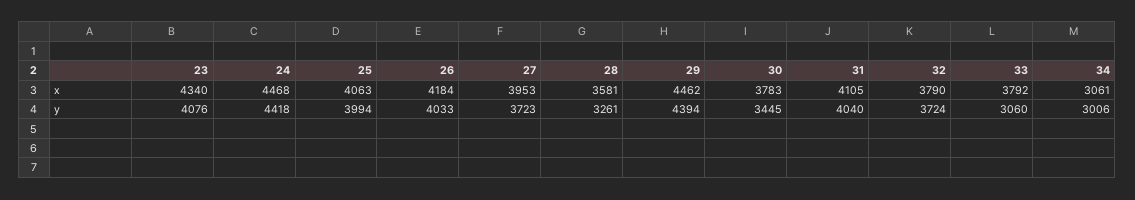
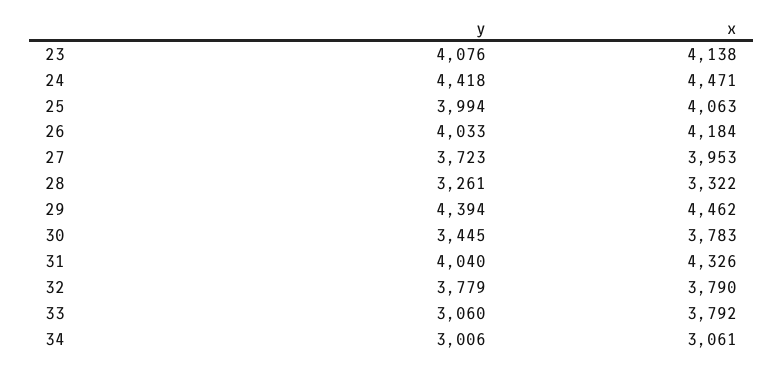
23, x: 4340 -> 4138
24, x: 4468 -> 4471
28, x: 3581 -> 3322
31, x: 4105 -> 4326
32, y: 3724 -> 3779

